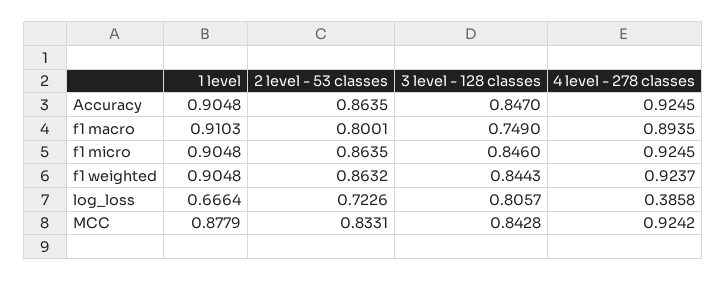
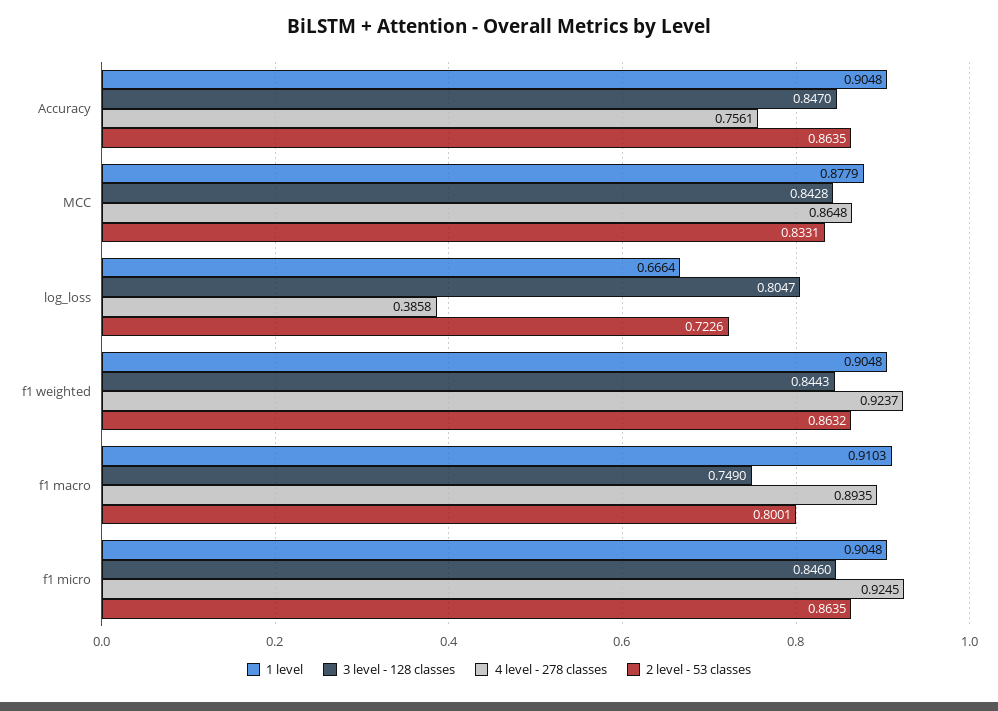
4 level - 278 classes, Accuracy: 0.9245 -> 0.7561
3 level - 128 classes, log_loss: 0.8057 -> 0.8047
4 level - 278 classes, MCC: 0.9242 -> 0.8648

